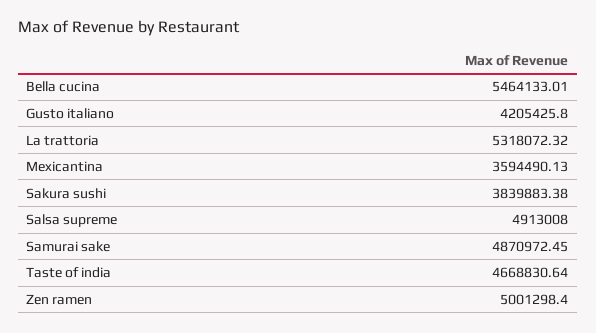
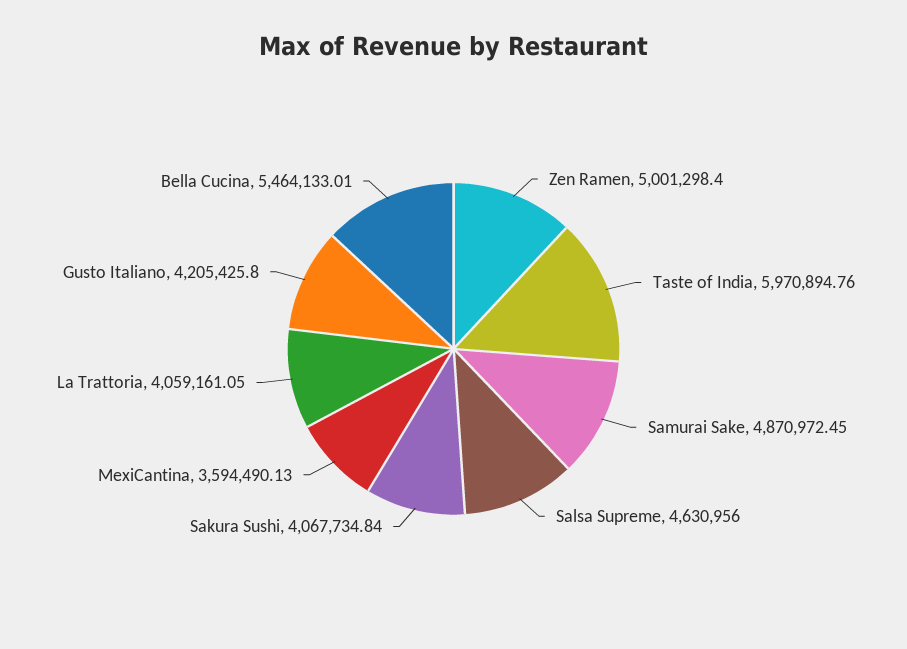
La trattoria: 5318072.32 -> 4059161.05
Sakura sushi: 3839883.38 -> 4067734.84
Salsa supreme: 4913008 -> 4630956
Taste of india: 4668830.64 -> 5970894.76

